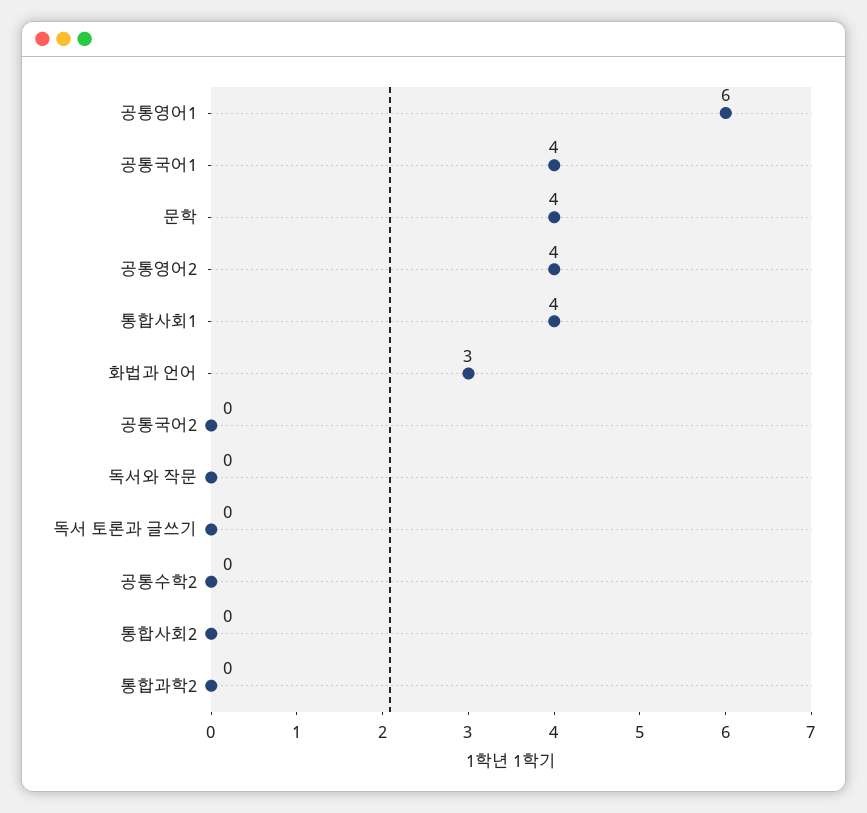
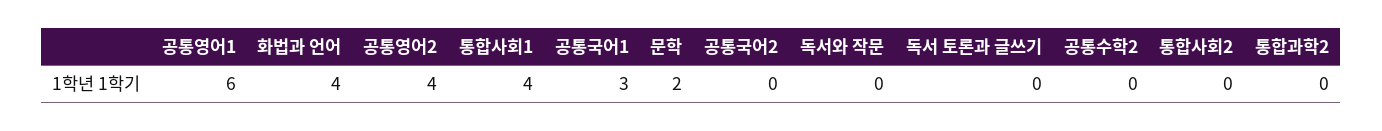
공통국어1: 4 -> 3
문학: 4 -> 2
화법과 언어: 3 -> 4

